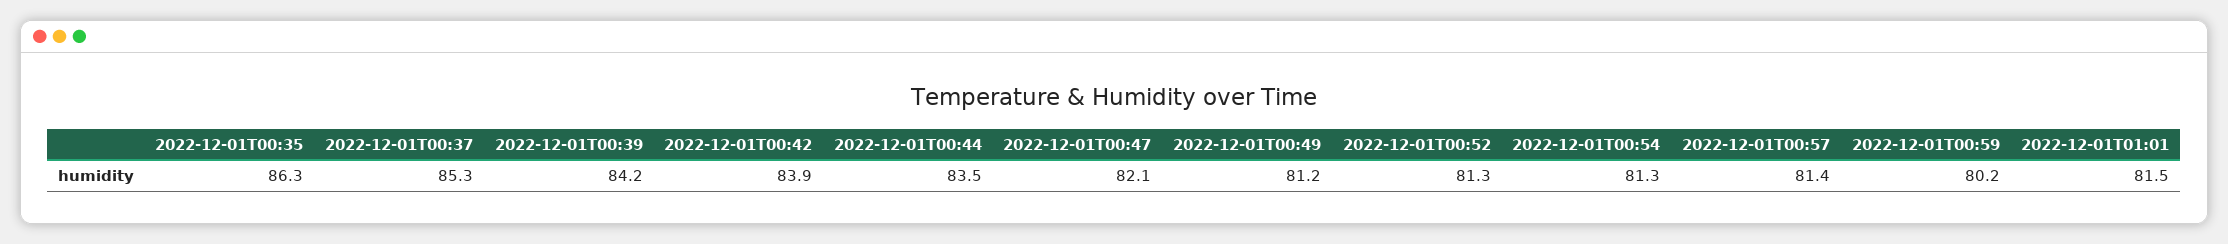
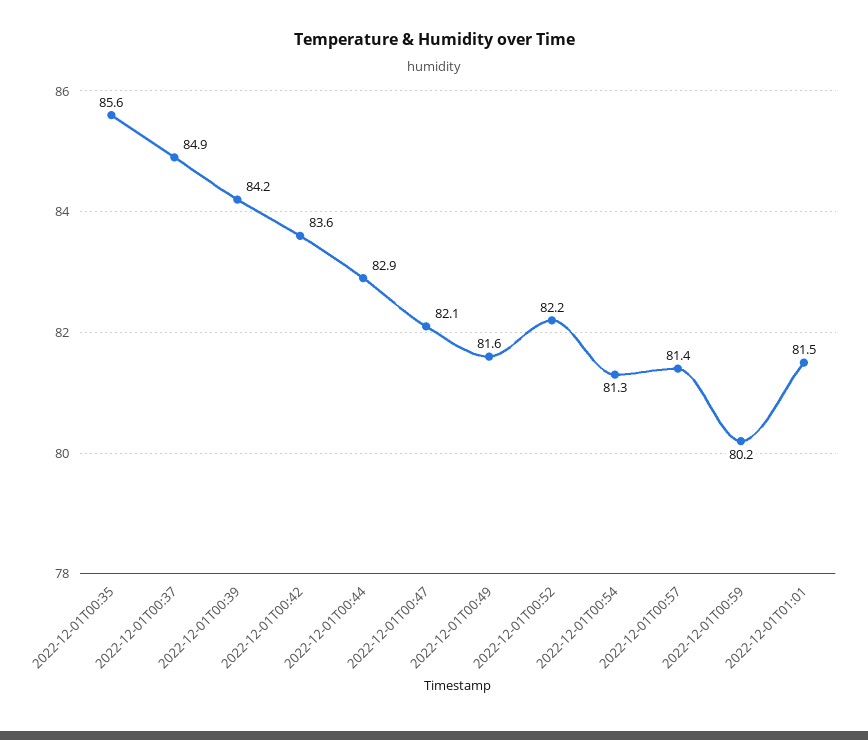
2022-12-01T00:35: 86.3 -> 85.6
2022-12-01T00:37: 85.3 -> 84.9
2022-12-01T00:42: 83.9 -> 83.6
2022-12-01T00:44: 83.5 -> 82.9
2022-12-01T00:49: 81.2 -> 81.6
2022-12-01T00:52: 81.3 -> 82.2

